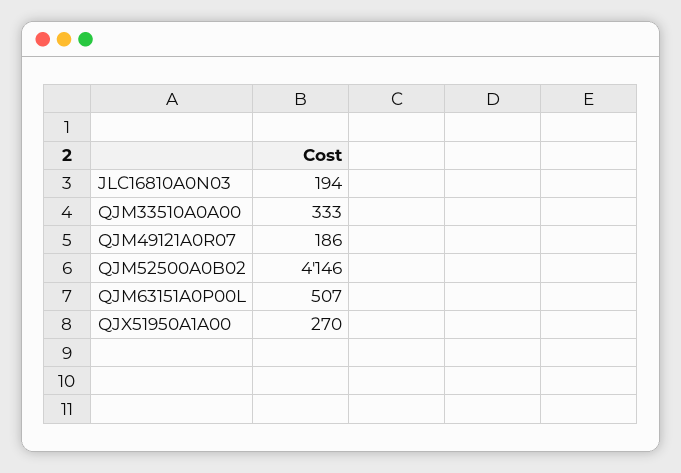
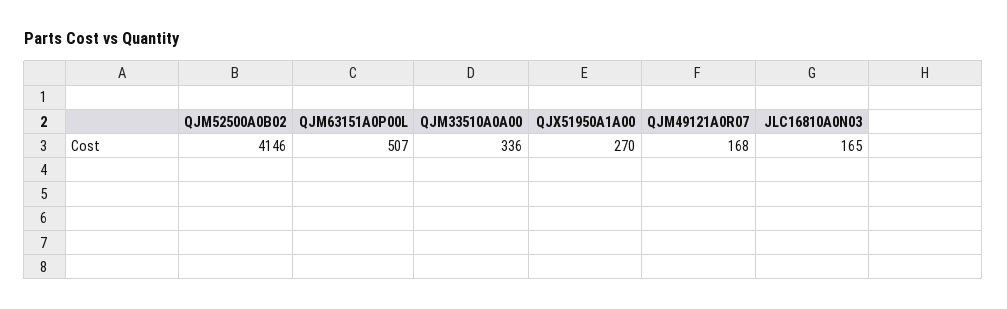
JLC16810A0N03: 194 -> 165
QJM33510A0A00: 333 -> 336
QJM49121A0R07: 186 -> 168

